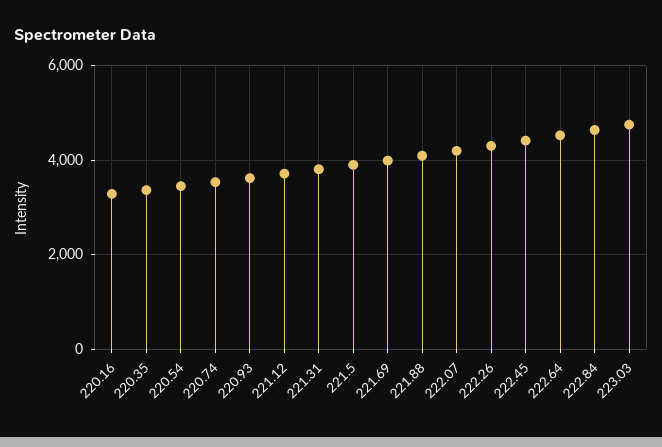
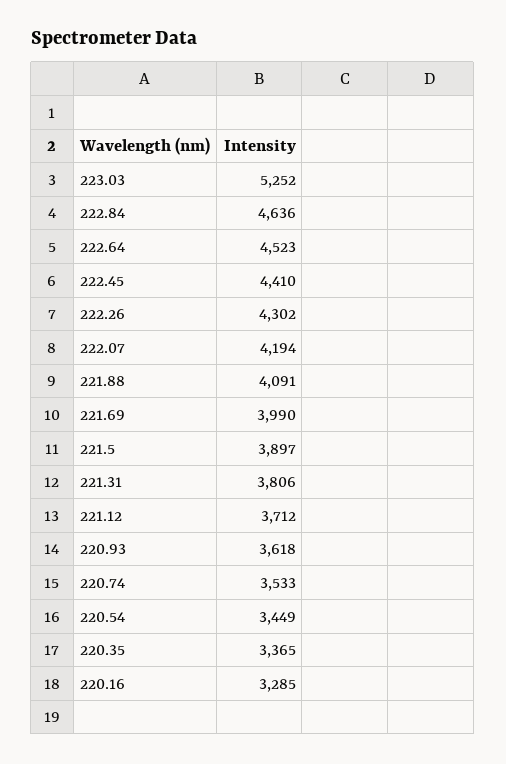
223.03: 4800 -> 5252

